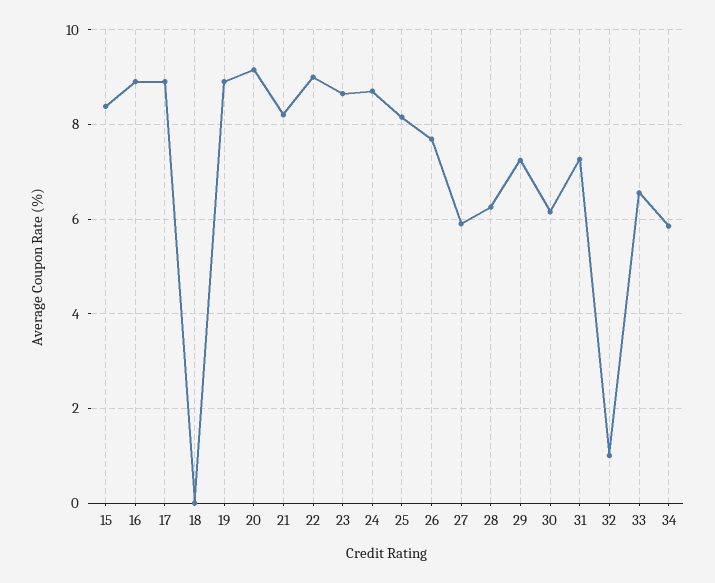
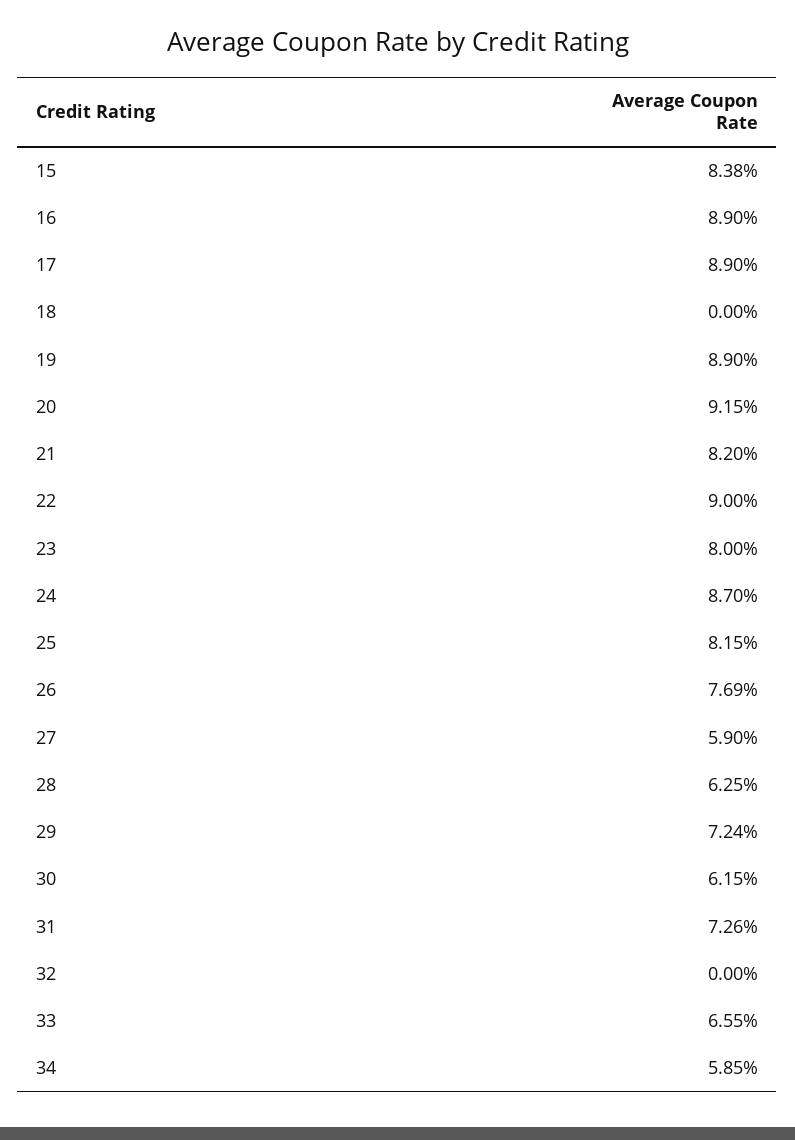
23: 8.6 -> 8
32: 1 -> 0

